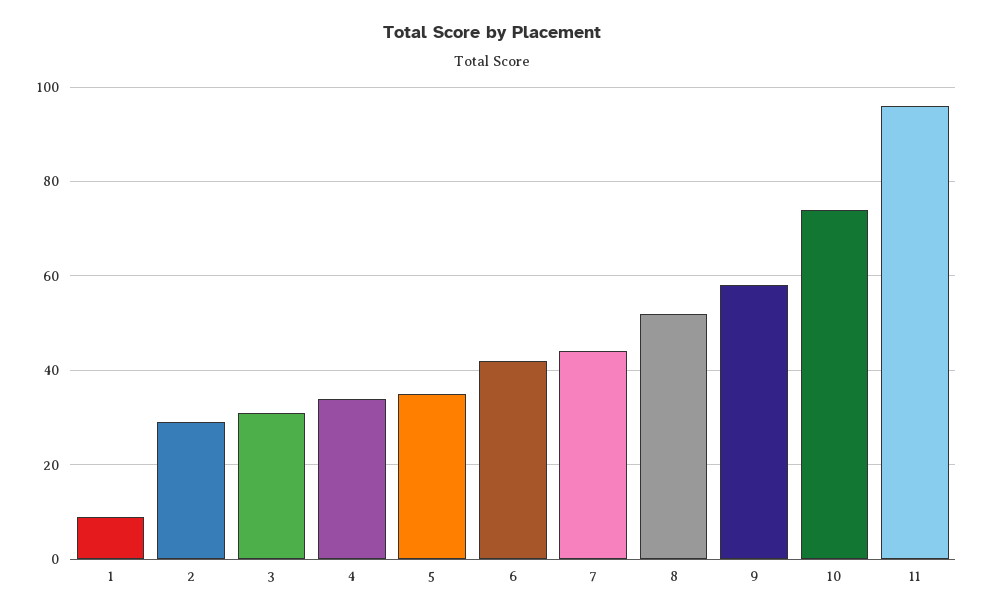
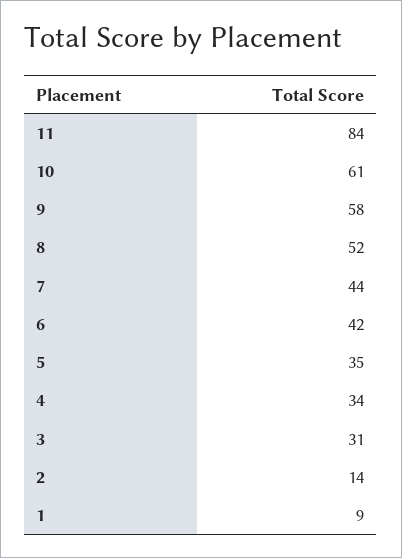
2: 30 -> 14
10: 75 -> 61
11: 95 -> 84

